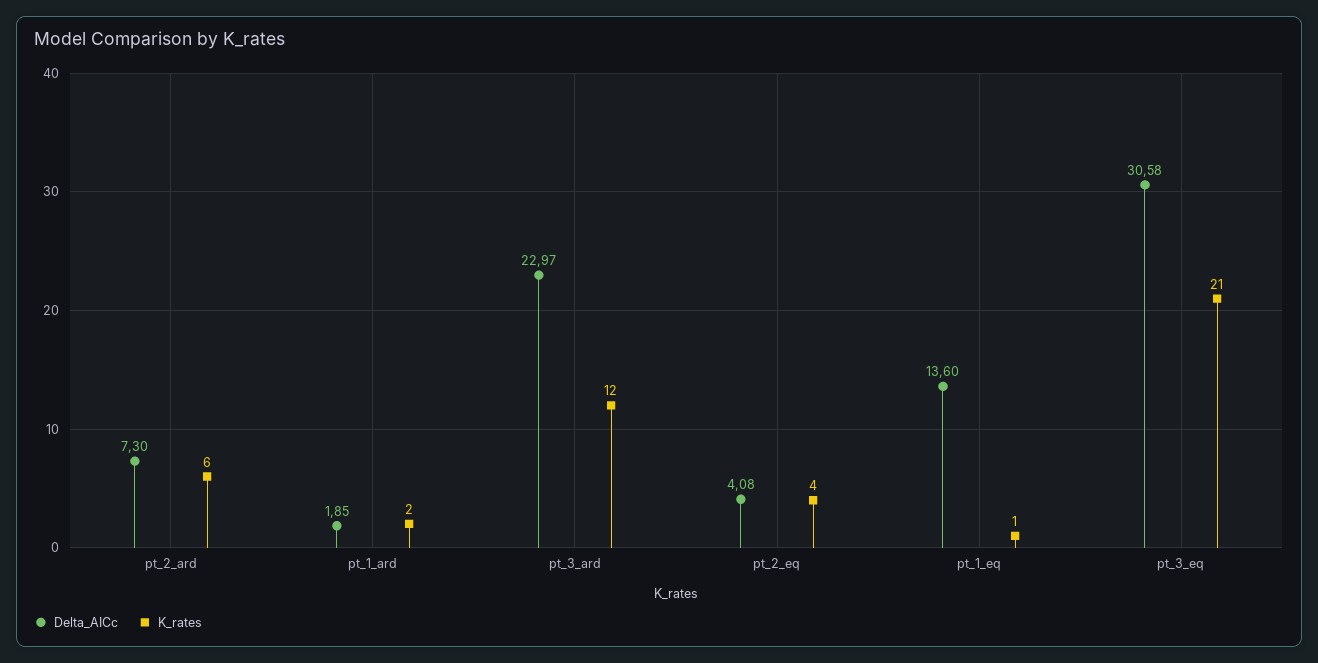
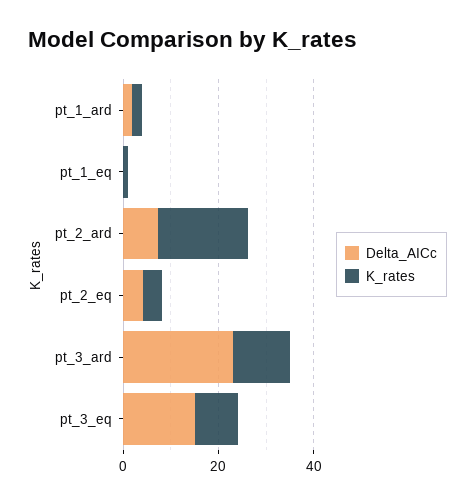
K_rates, pt_2_ard: 6 -> 20
Delta_AICc, pt_1_eq: 13.6 -> 0
Delta_AICc, pt_3_eq: 30.58 -> 15
K_rates, pt_3_eq: 21 -> 10

